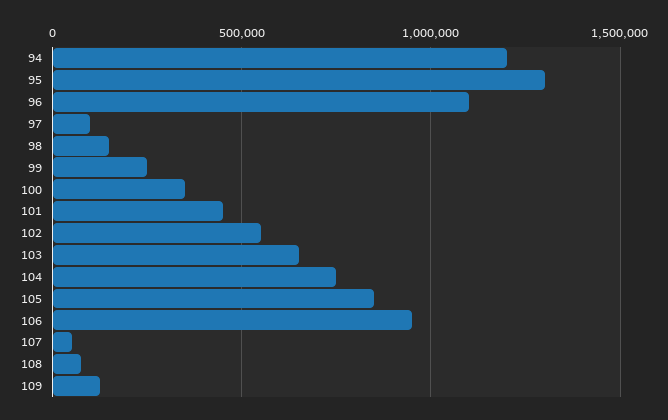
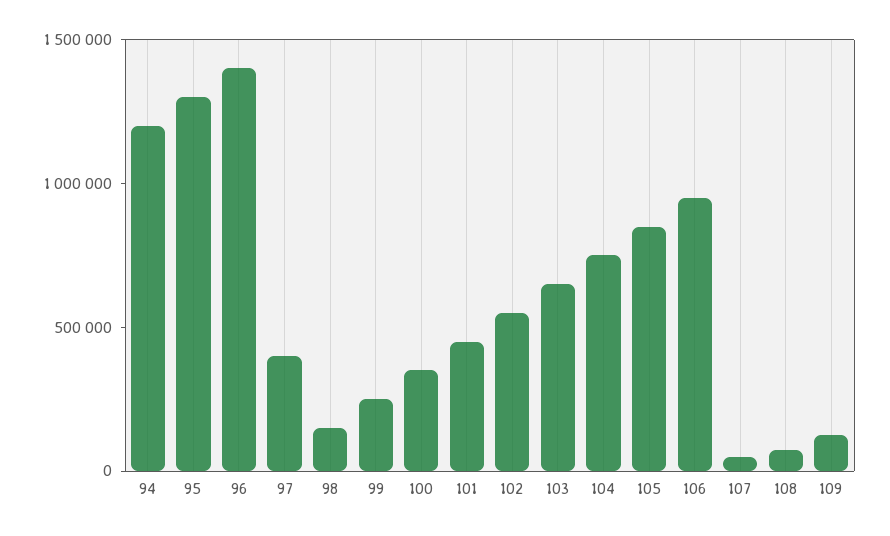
96: 1100000 -> 1400000
97: 100000 -> 400000

